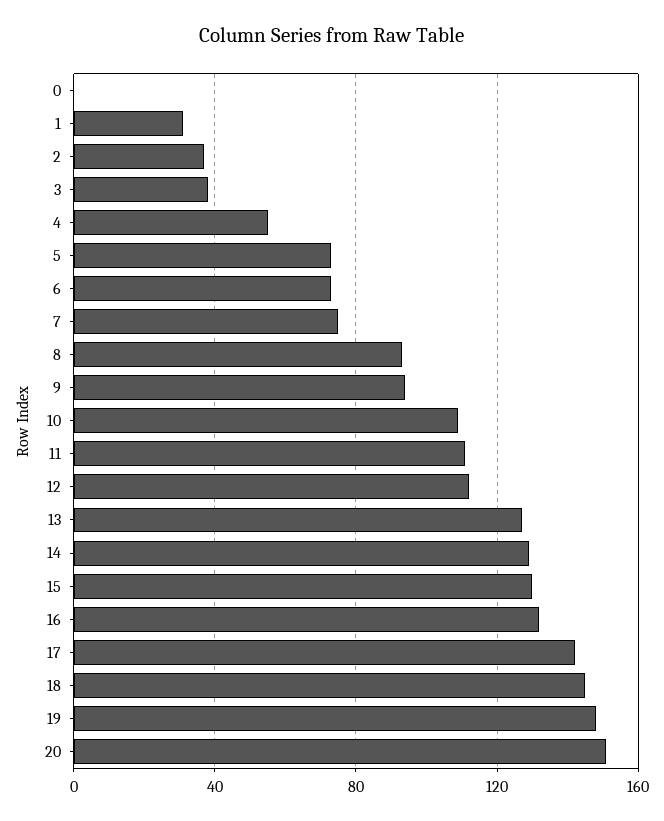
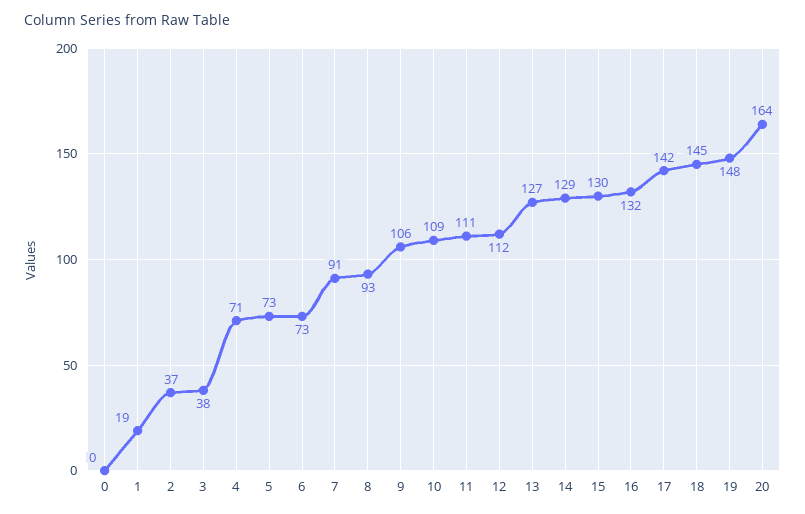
1: 30 -> 19
4: 55 -> 71
7: 75 -> 91
9: 95 -> 106
20: 150 -> 164

